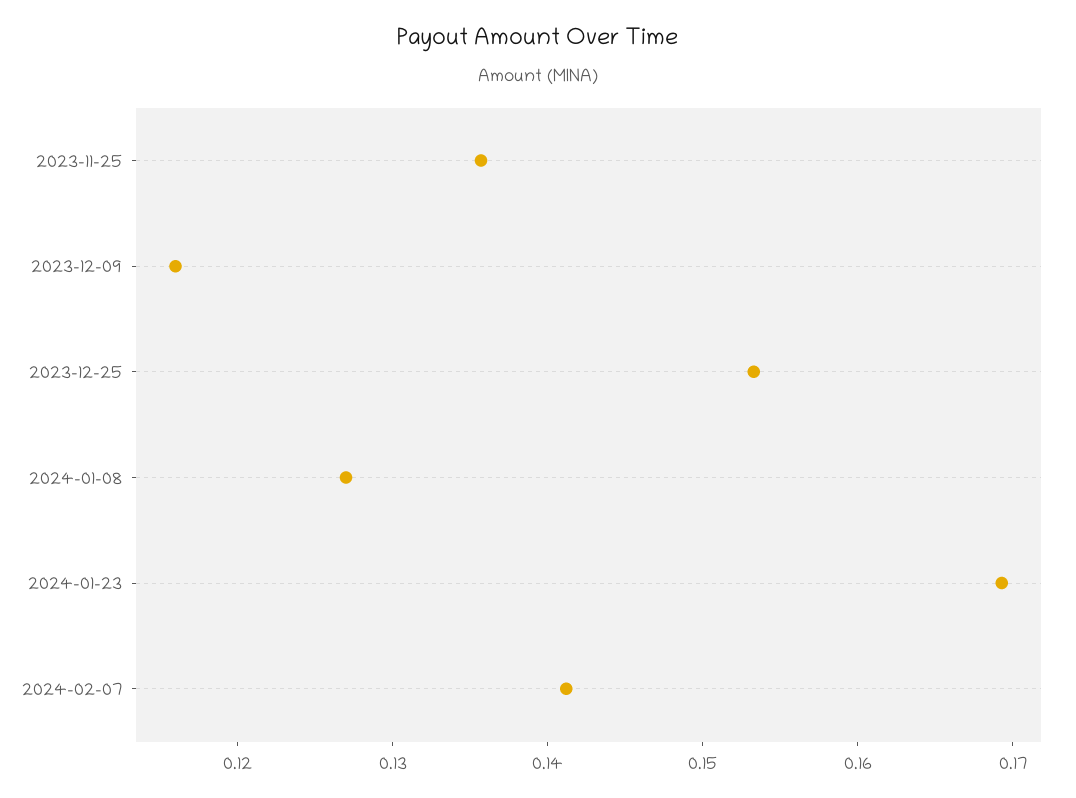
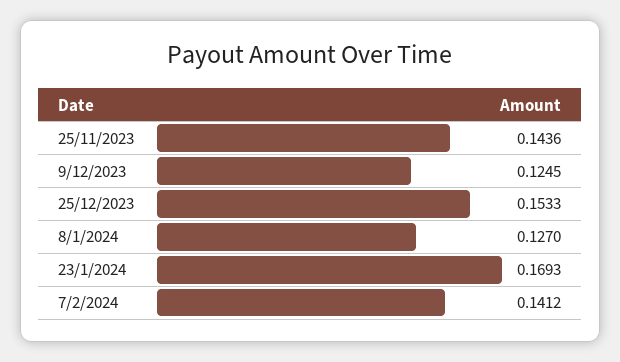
2023-11-25: 0.136 -> 0.1436
2023-12-09: 0.116 -> 0.1245

